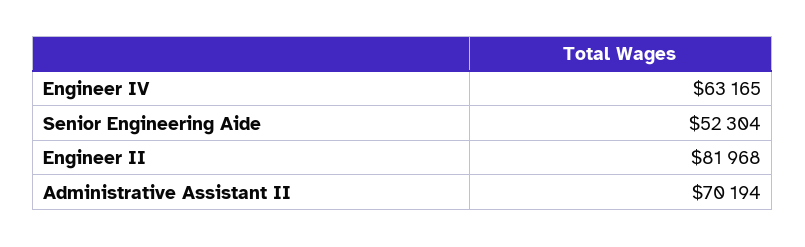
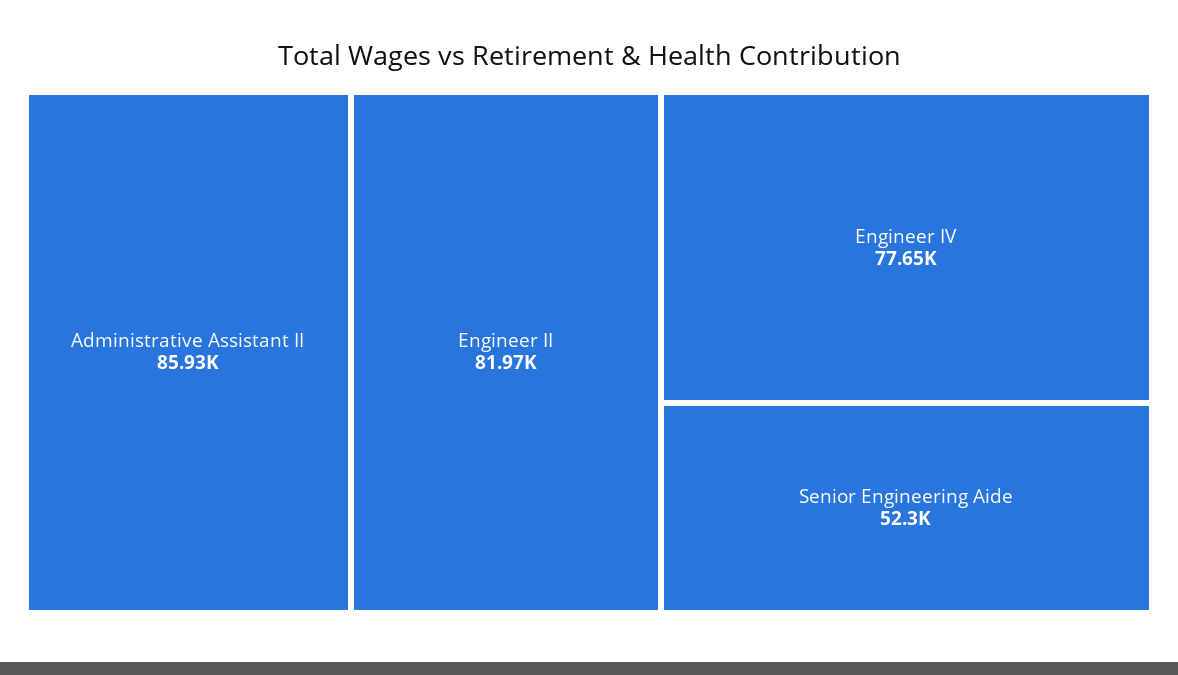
Engineer IV: 63165 -> 77650
Administrative Assistant II: 70194 -> 85930

